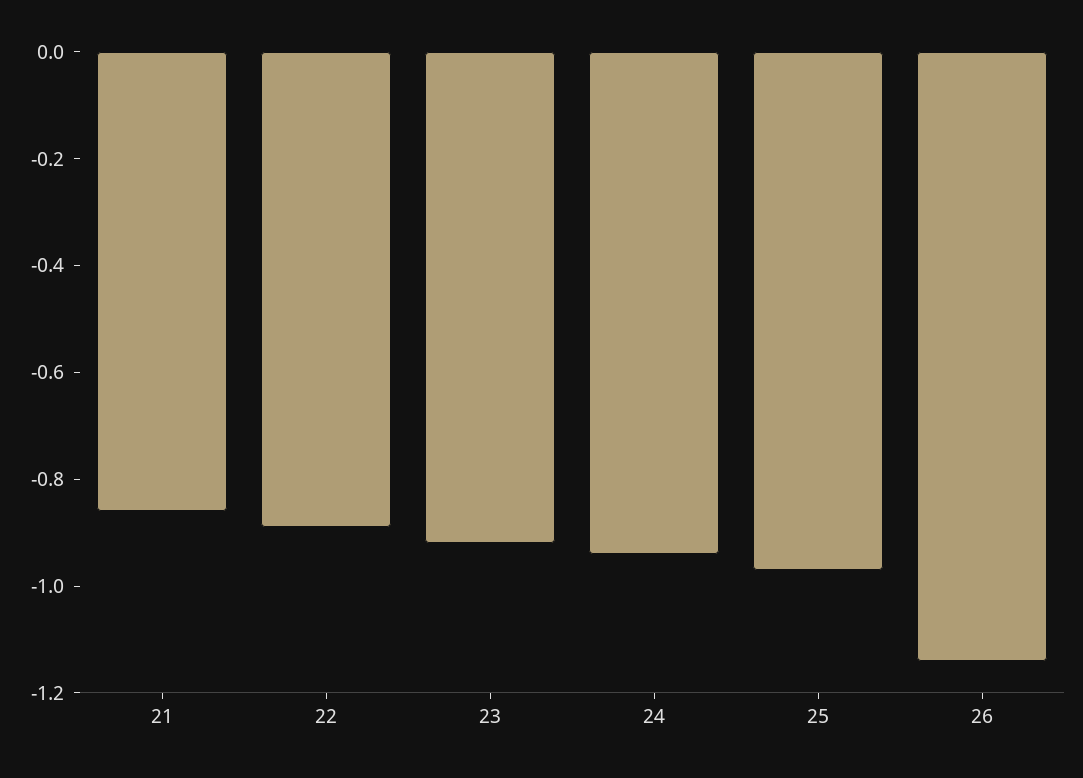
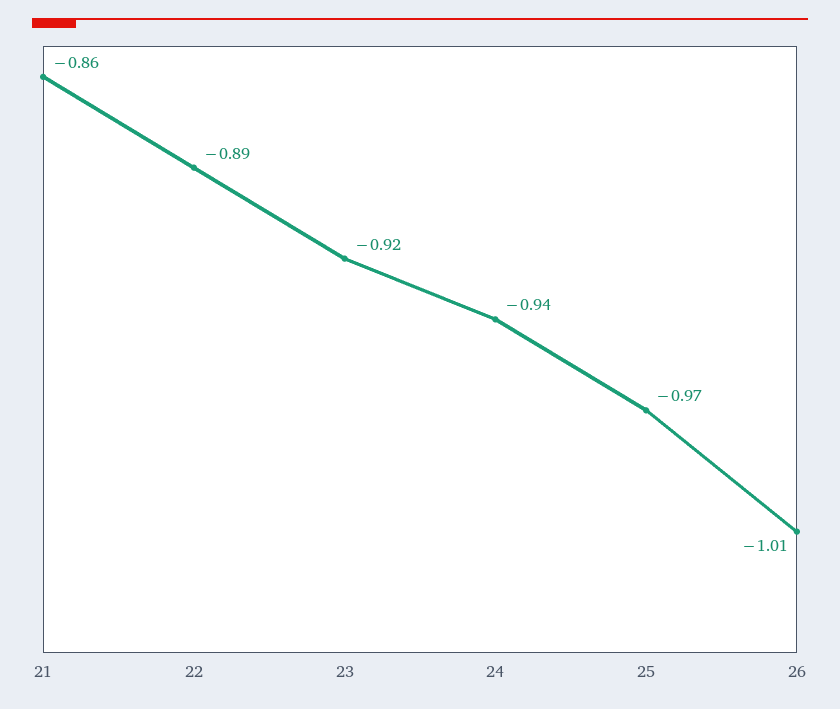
26: -1.15 -> -1.01

